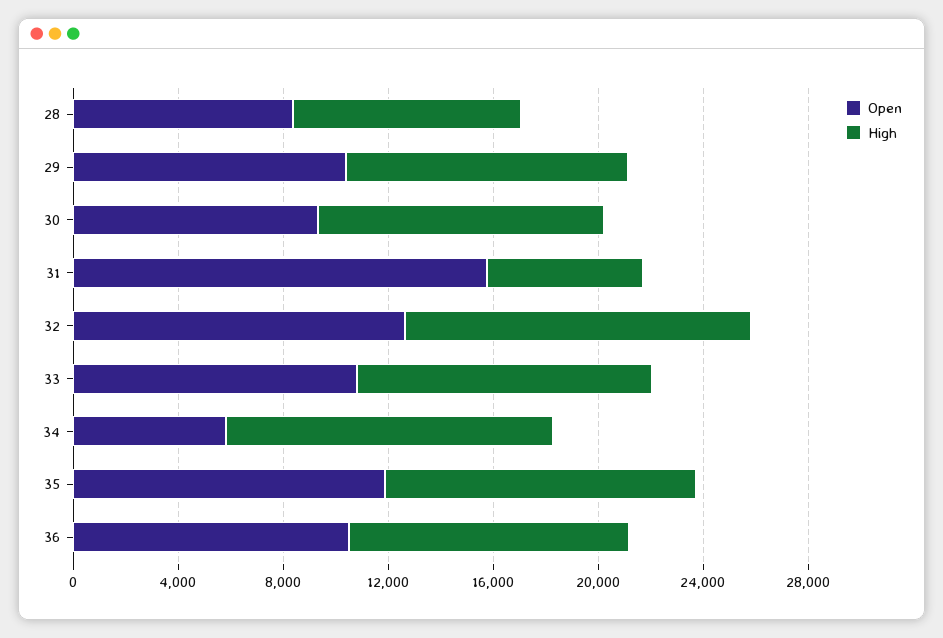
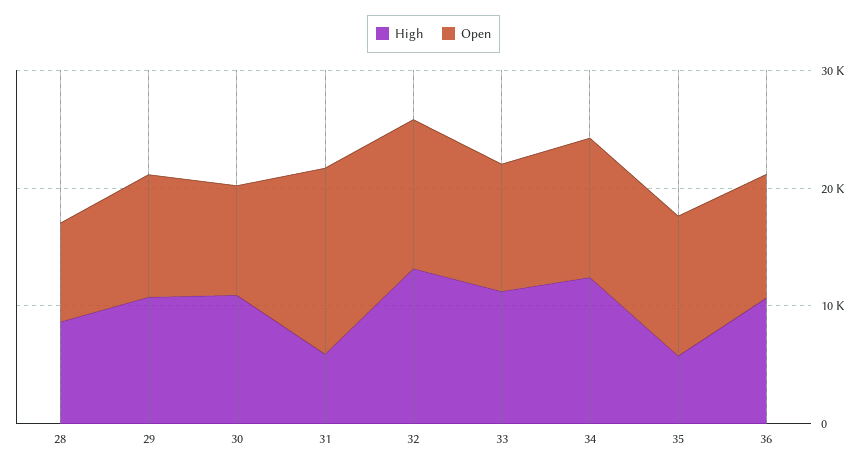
Open, 34: 6000 -> 12000
High, 35: 12000 -> 6000

